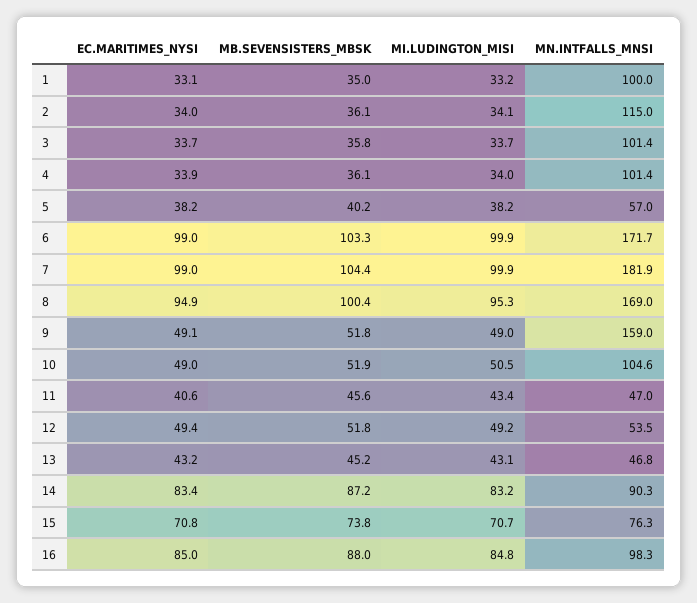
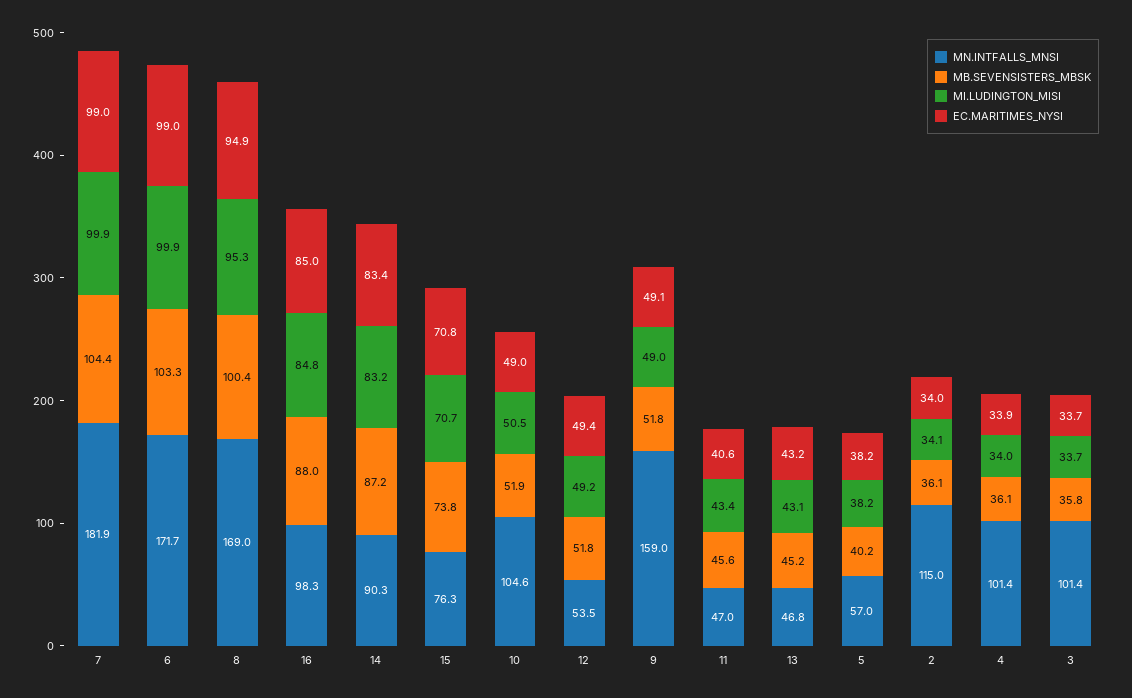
EC.MARITIMES_NYSI, 1: 33.1 -> none
MB.SEVENSISTERS_MBSK, 1: 35 -> none
MI.LUDINGTON_MISI, 1: 33.2 -> none
MN.INTFALLS_MNSI, 1: 100 -> none

